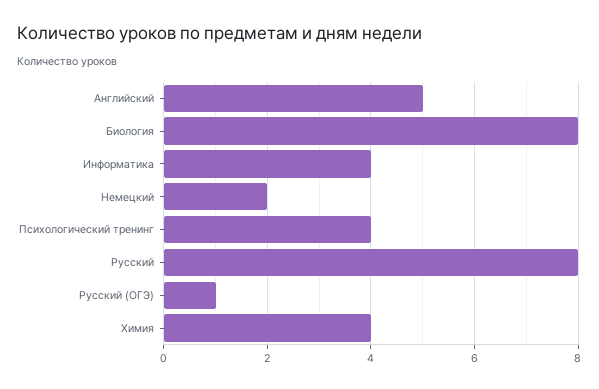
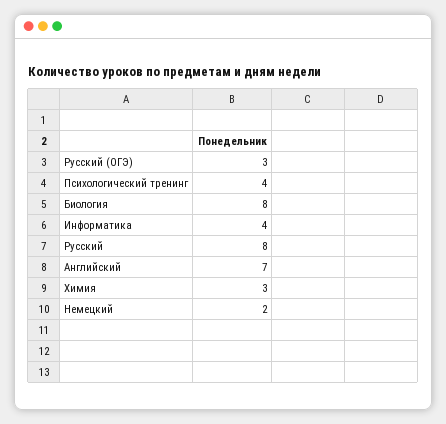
Английский: 5 -> 7
Русский (ОГЭ): 1 -> 3
Химия: 4 -> 3

